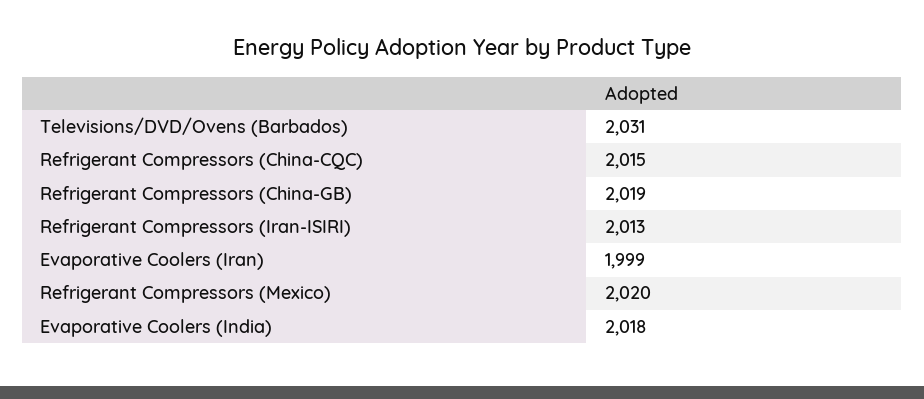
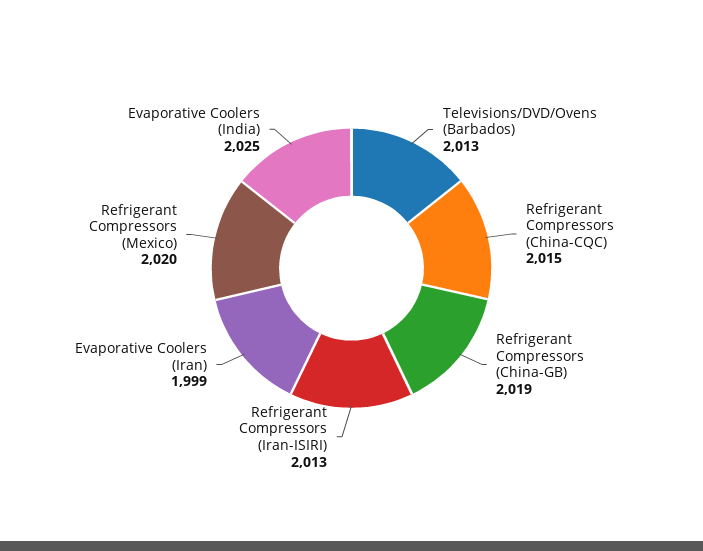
Televisions/DVD/Ovens (Barbados): 2031 -> 2013
Evaporative Coolers (India): 2018 -> 2025

